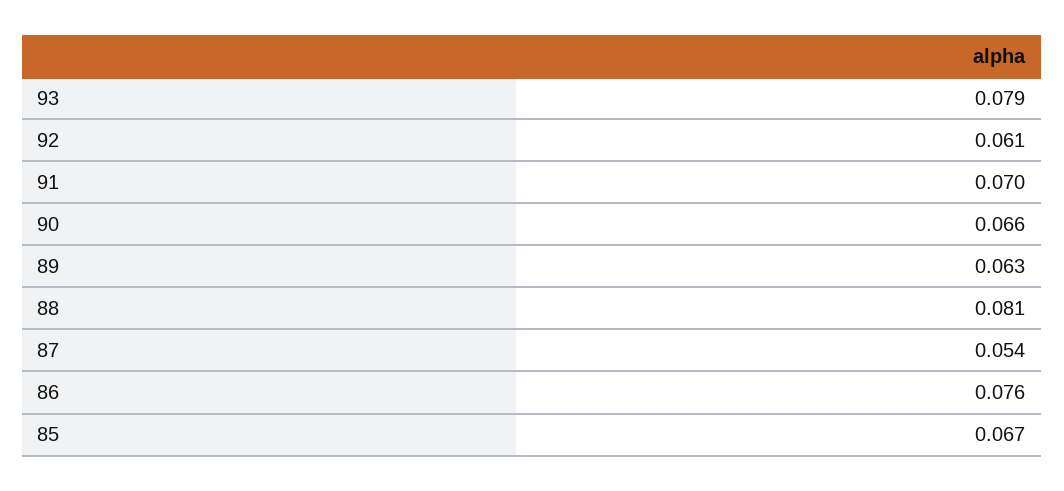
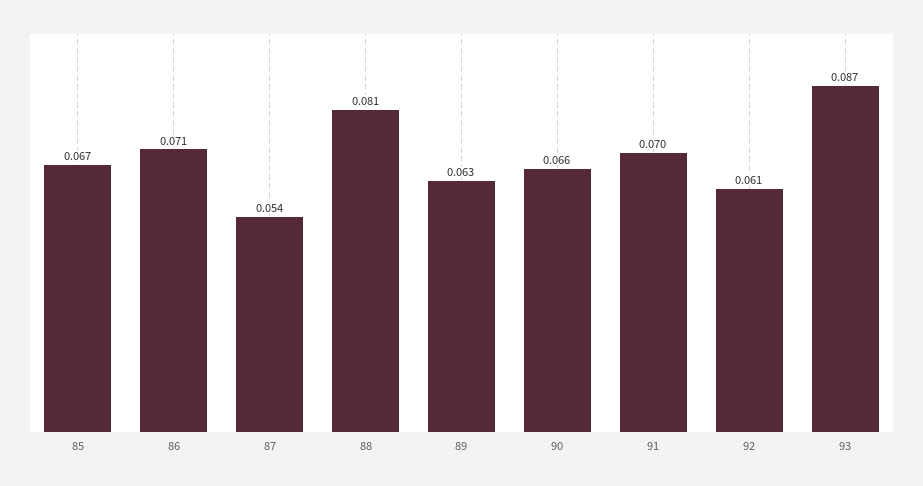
93: 0.079 -> 0.087
86: 0.076 -> 0.071

